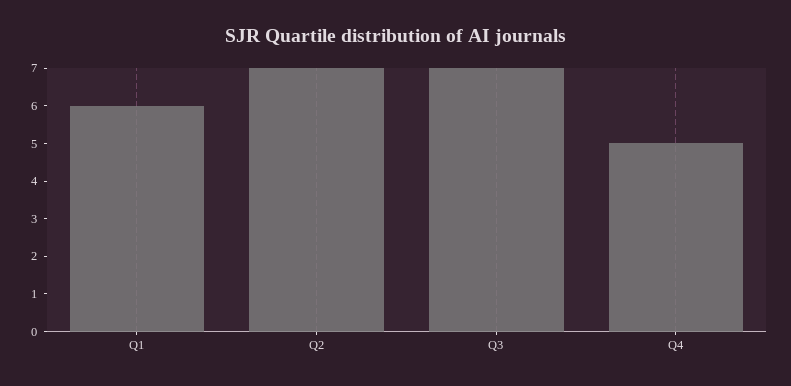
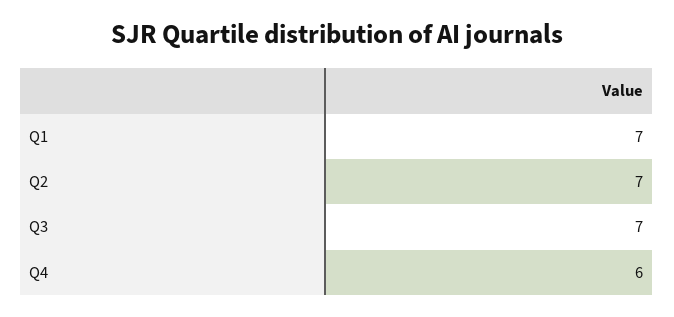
Q1: 6 -> 7
Q4: 5 -> 6

